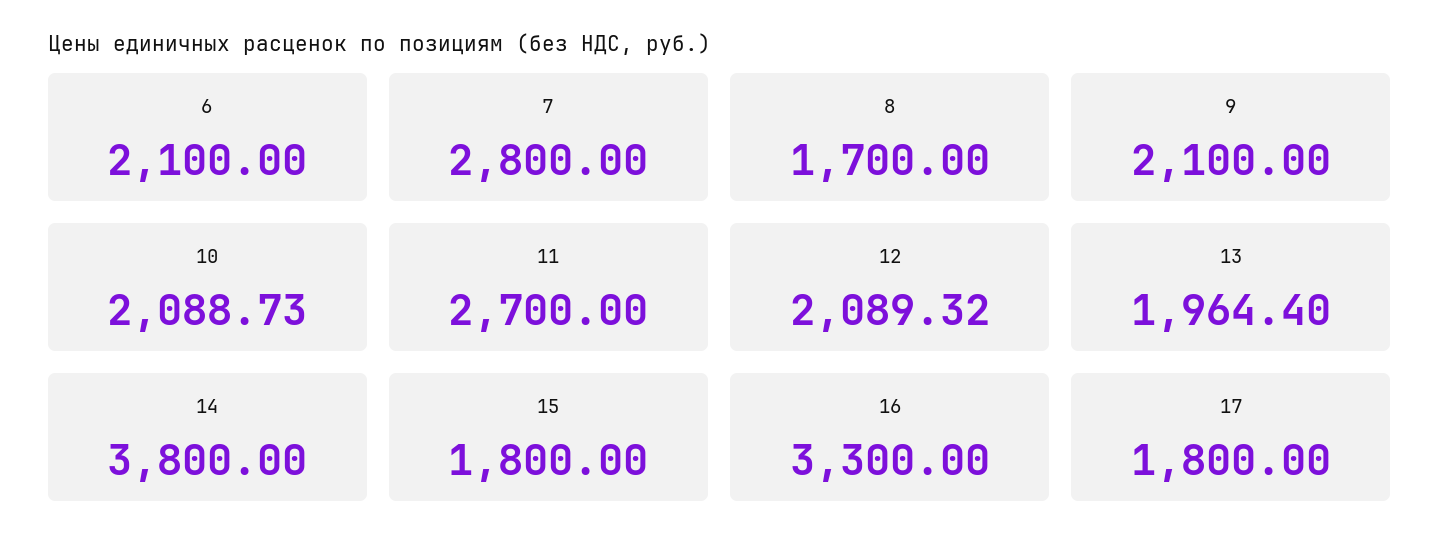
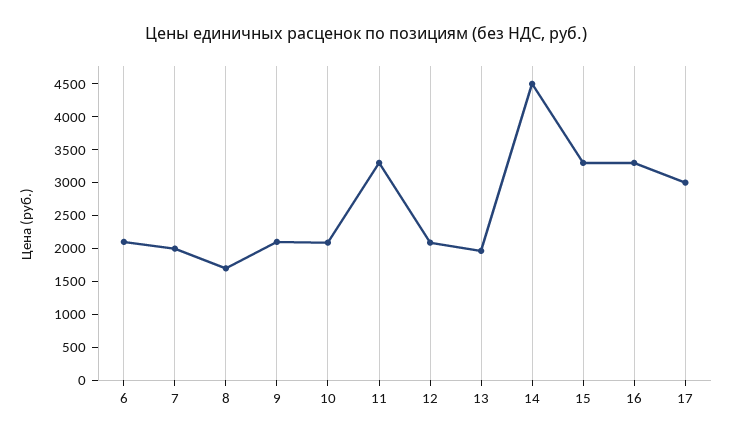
7: 2800 -> 2000
11: 2700 -> 3250
14: 3800 -> 4500
15: 1800 -> 3250
17: 1800 -> 3000

